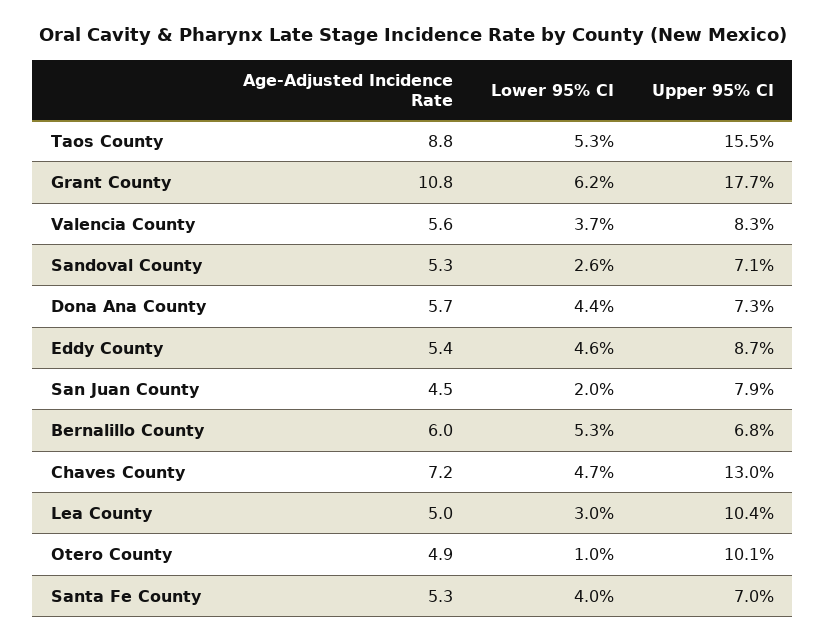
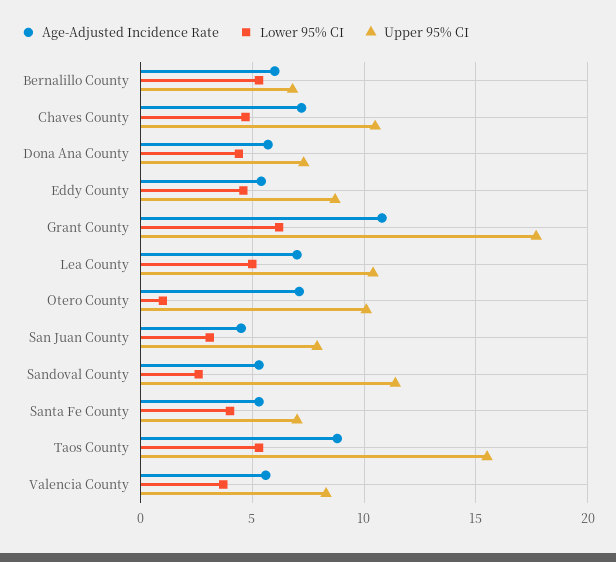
Upper 95% CI, Sandoval County: 7.1 -> 11.5
Lower 95% CI, San Juan County: 2 -> 3
Upper 95% CI, Chaves County: 13 -> 10.5
Age-Adjusted Incidence Rate, Lea County: 5 -> 7
Lower 95% CI, Lea County: 3 -> 5
Age-Adjusted Incidence Rate, Otero County: 4.9 -> 7

